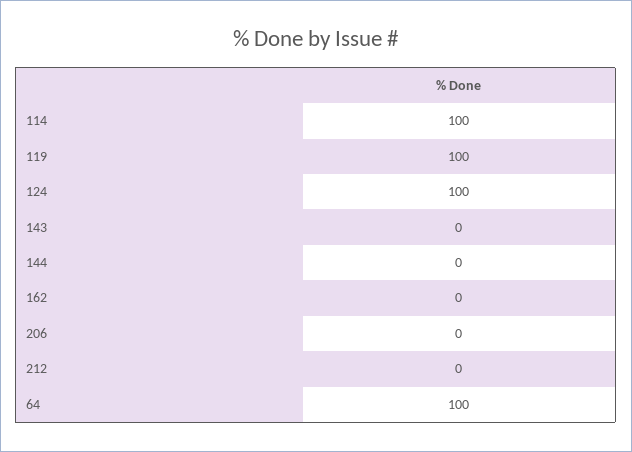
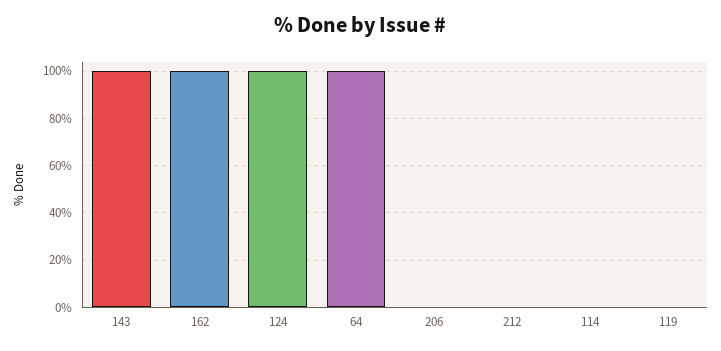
114: 100 -> 0
119: 100 -> 0
143: 0 -> 100
144: 0 -> none
162: 0 -> 100

